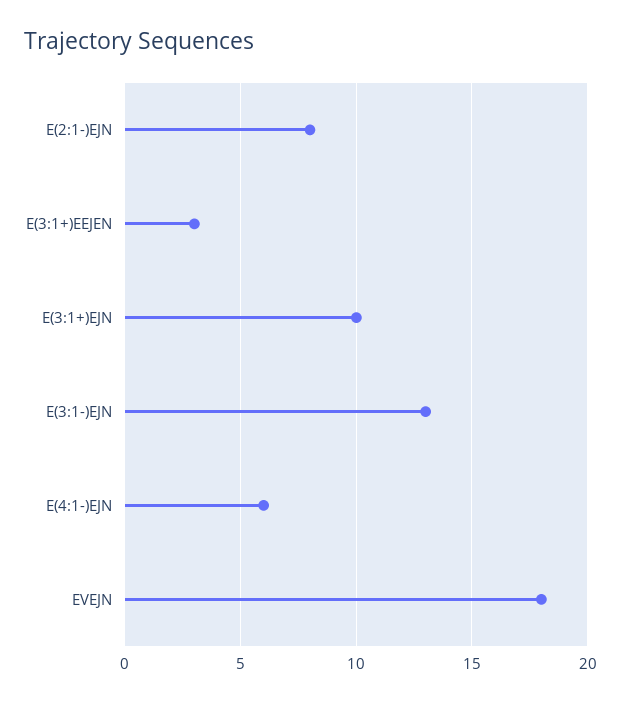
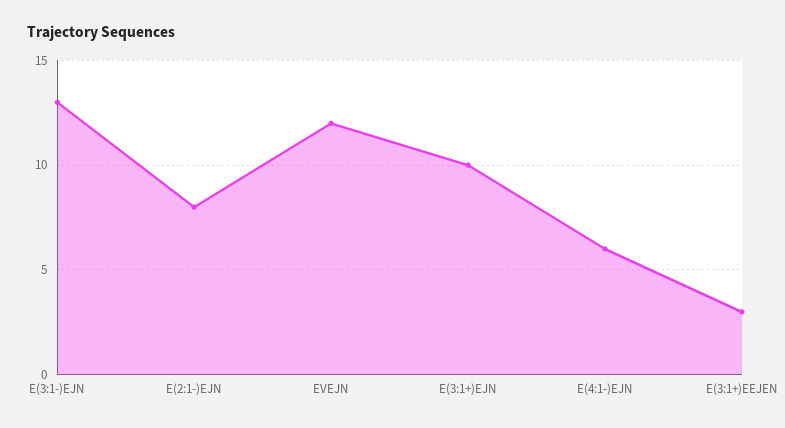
EVEJN: 18 -> 12

